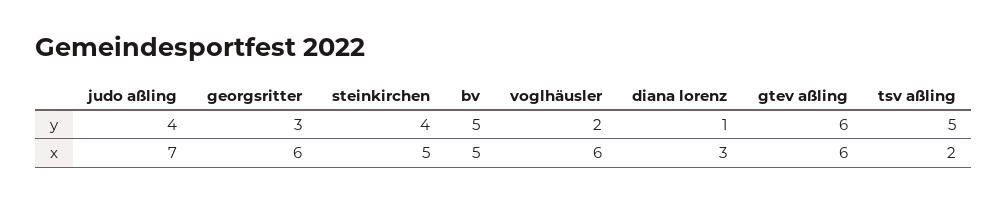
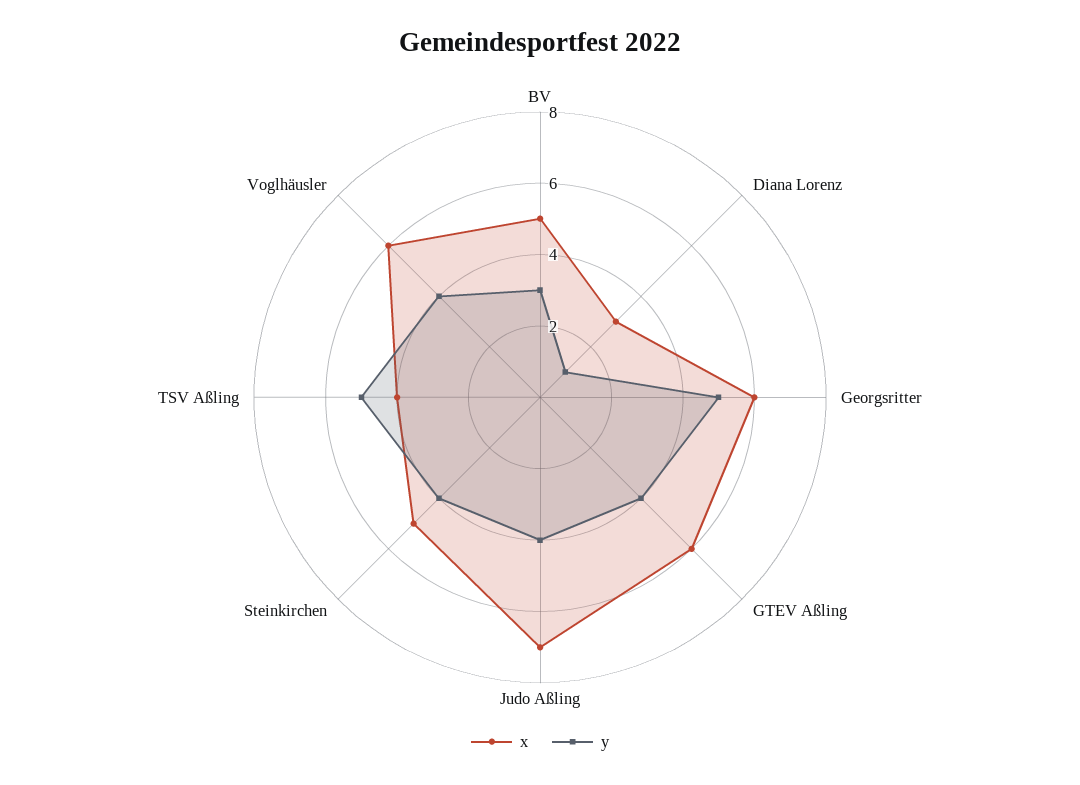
y, georgsritter: 3 -> 5
y, bv: 5 -> 3
y, voglhäusler: 2 -> 4
y, gtev aßling: 6 -> 4
x, tsv aßling: 2 -> 4

